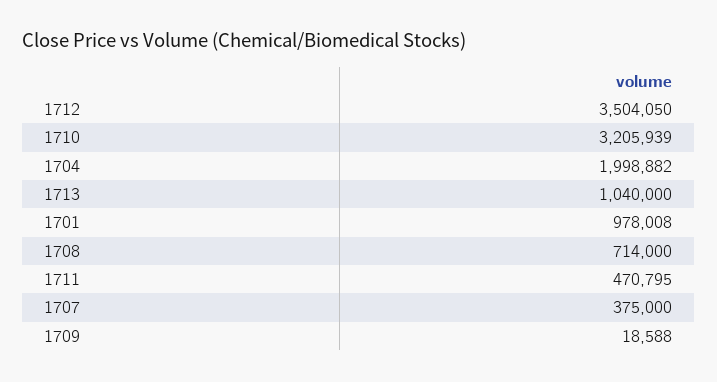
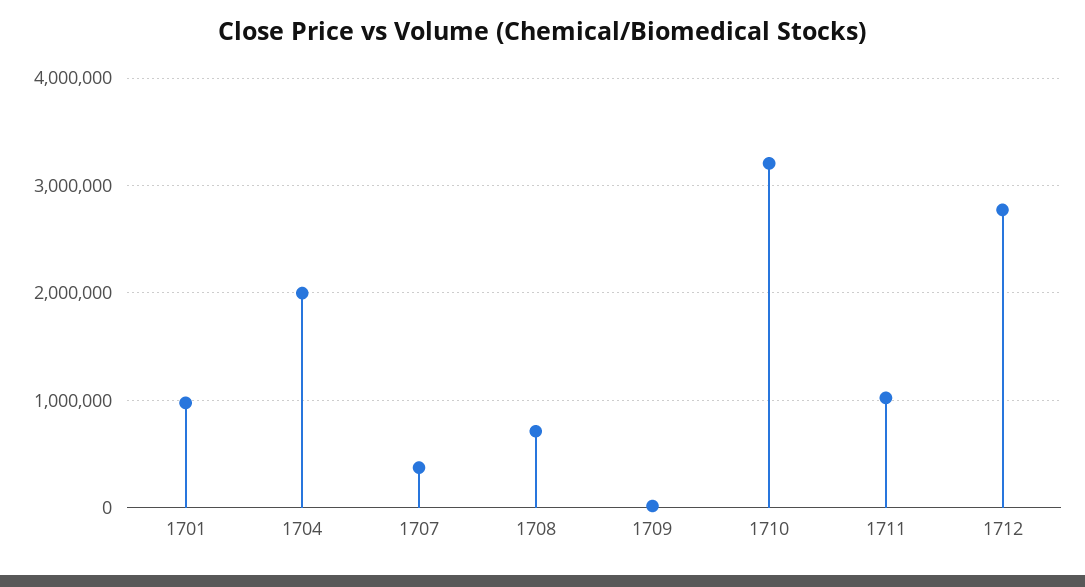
1712: 3504050 -> 2800000
1713: 1040000 -> none
1711: 470795 -> 1000000

